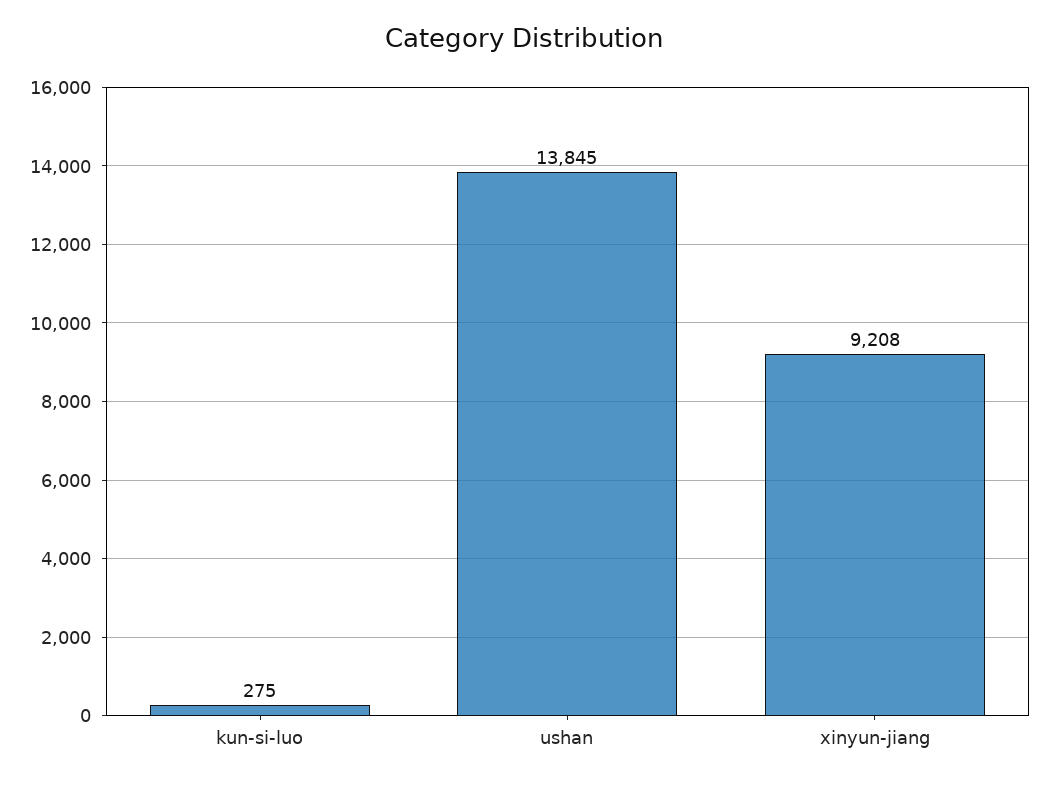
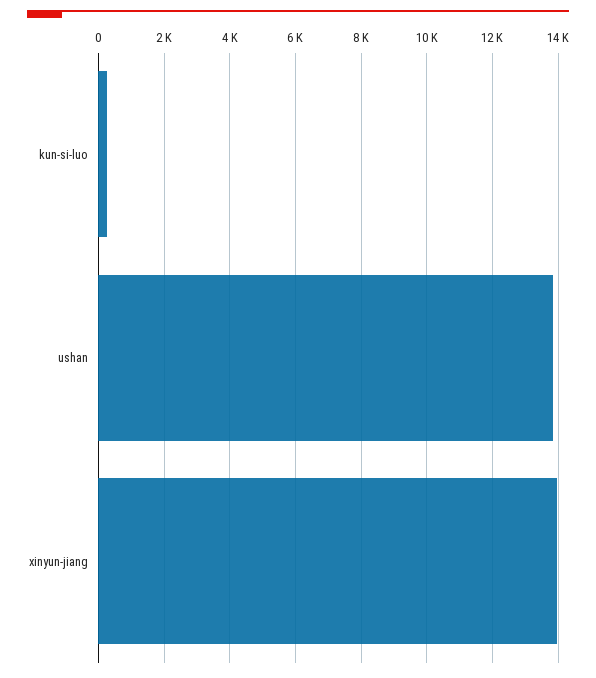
xinyun-jiang: 9208 -> 14000

